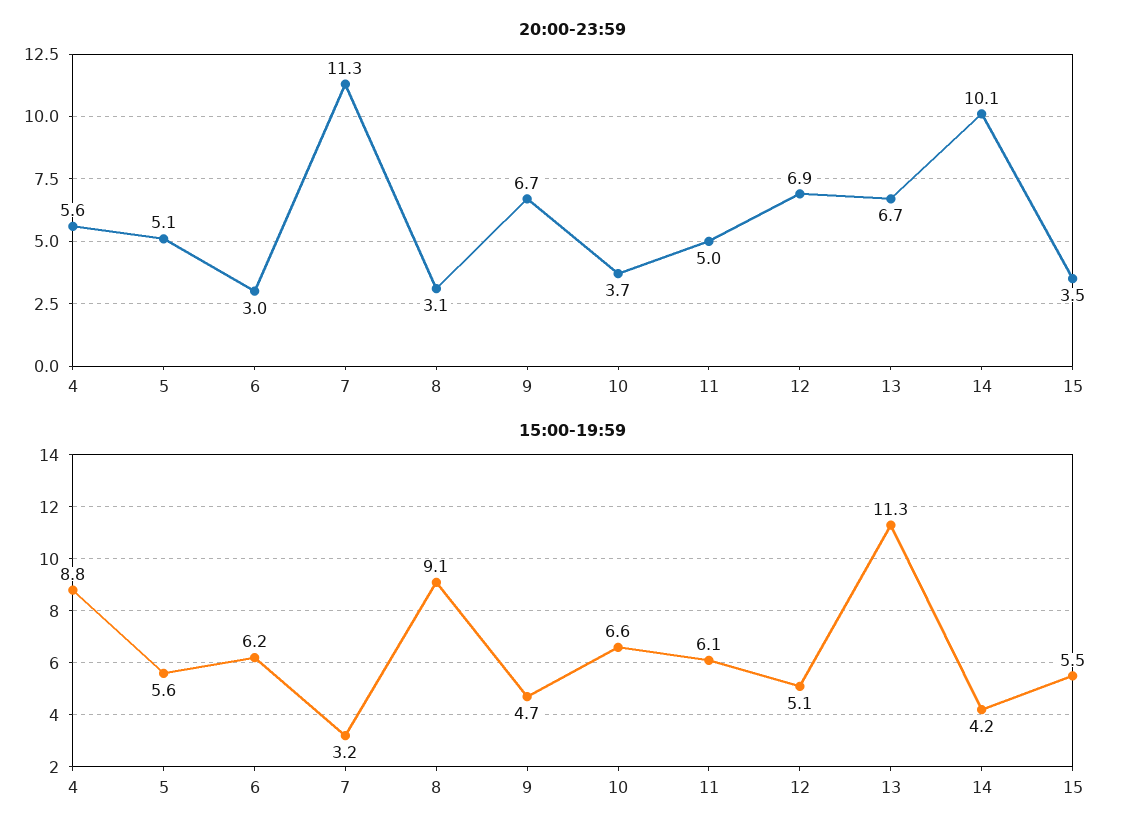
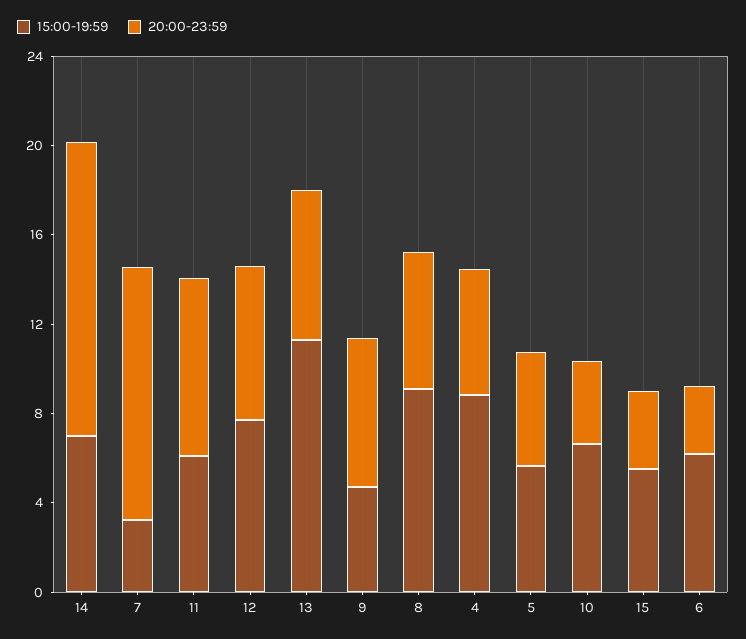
20:00-23:59, 8: 3.1 -> 6
20:00-23:59, 11: 5 -> 8
20:00-23:59, 14: 10.1 -> 13
15:00-19:59, 12: 5.1 -> 8
15:00-19:59, 14: 4.2 -> 7

